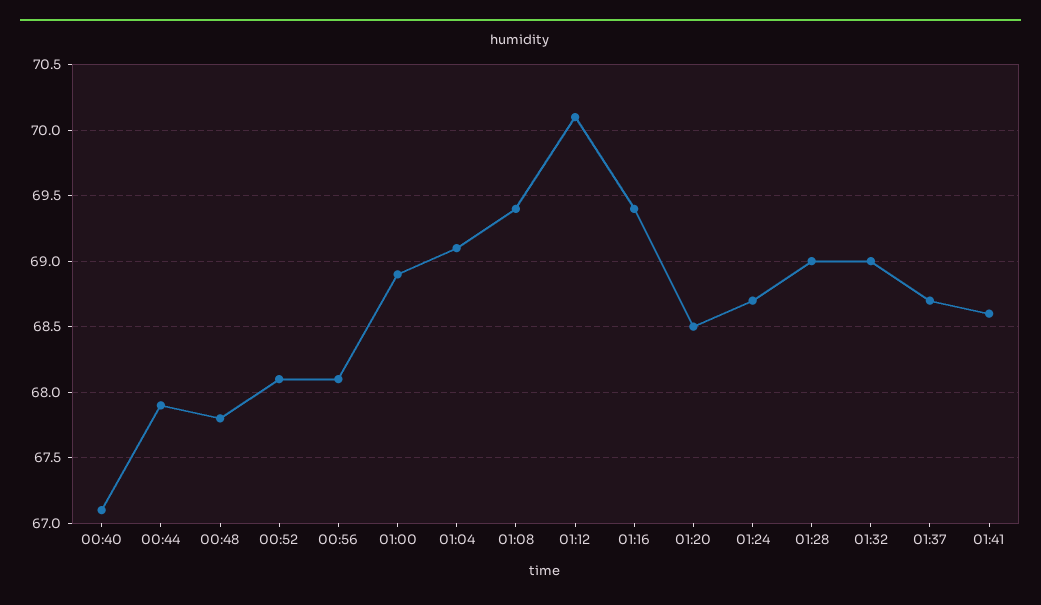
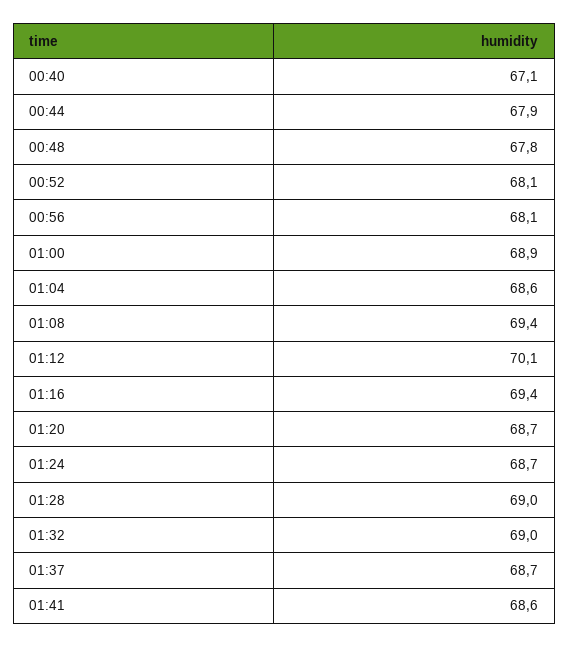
01:04: 69.1 -> 68.6
01:20: 68.5 -> 68.7

